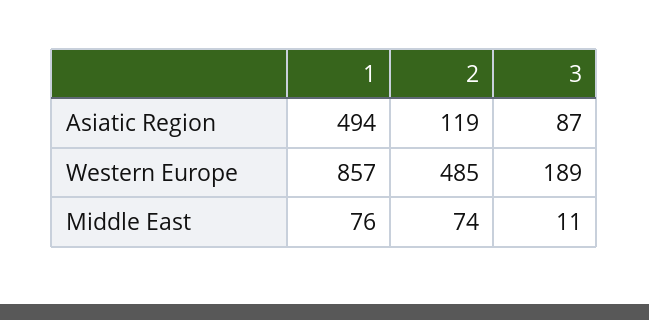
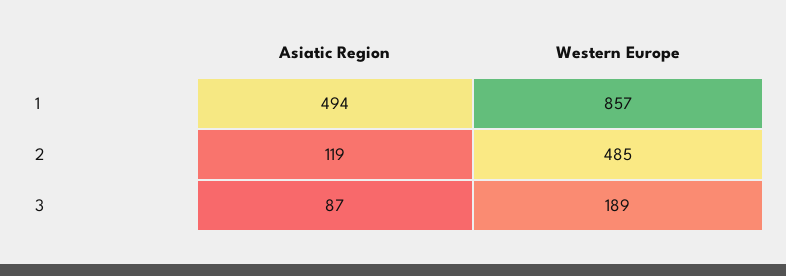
1, Middle East: 76 -> none
2, Middle East: 74 -> none
3, Middle East: 11 -> none

